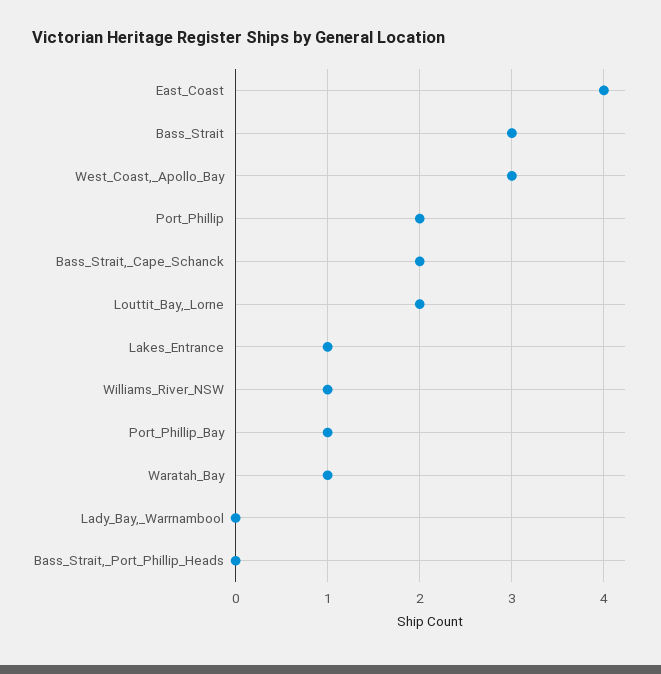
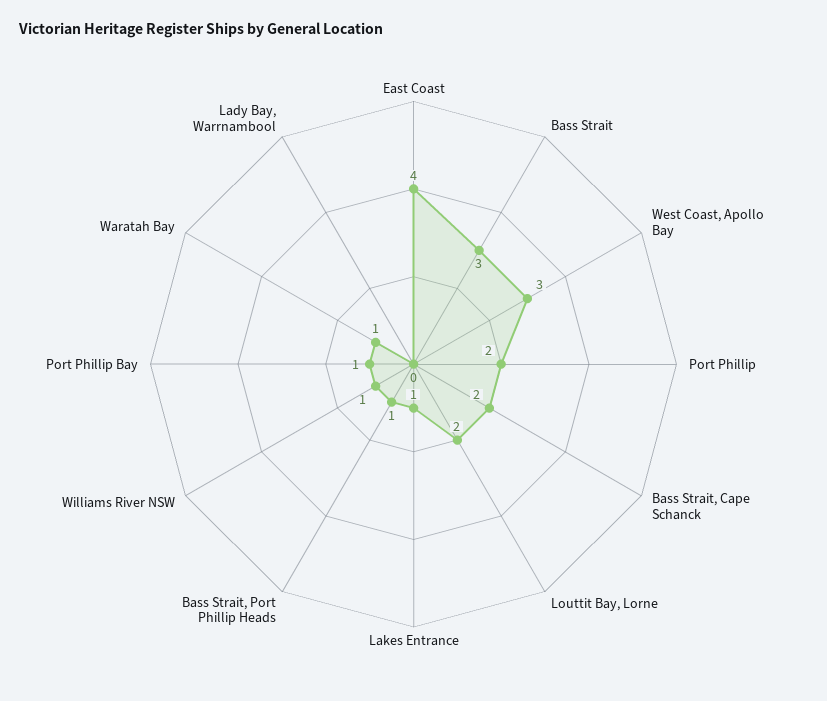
Bass_Strait,_Port_Phillip_Heads: 0 -> 1

